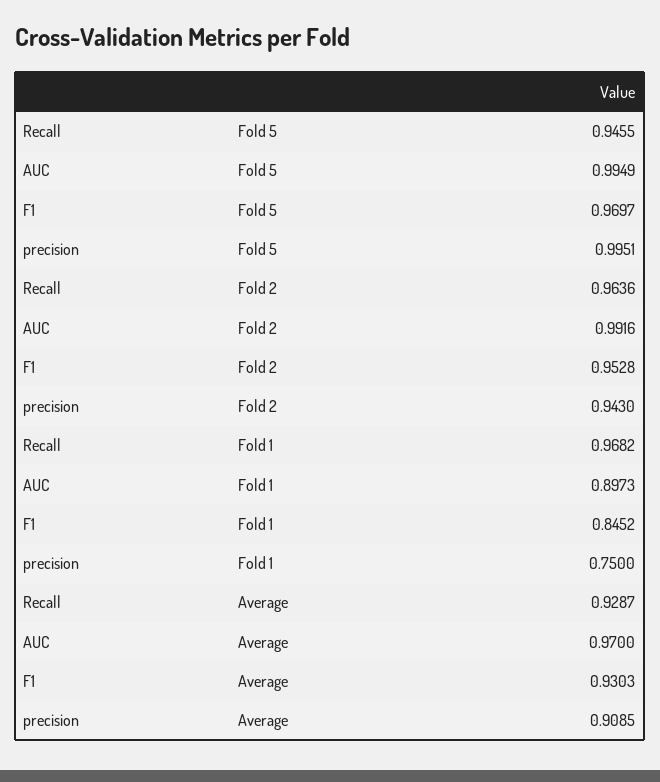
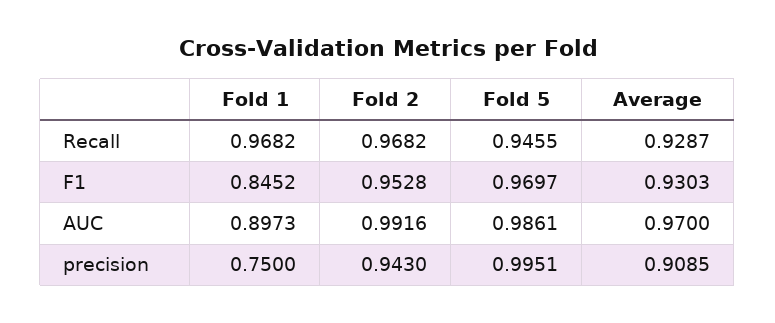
AUC, Fold 5: 0.9949 -> 0.9861
Recall, Fold 2: 0.9636 -> 0.9682

